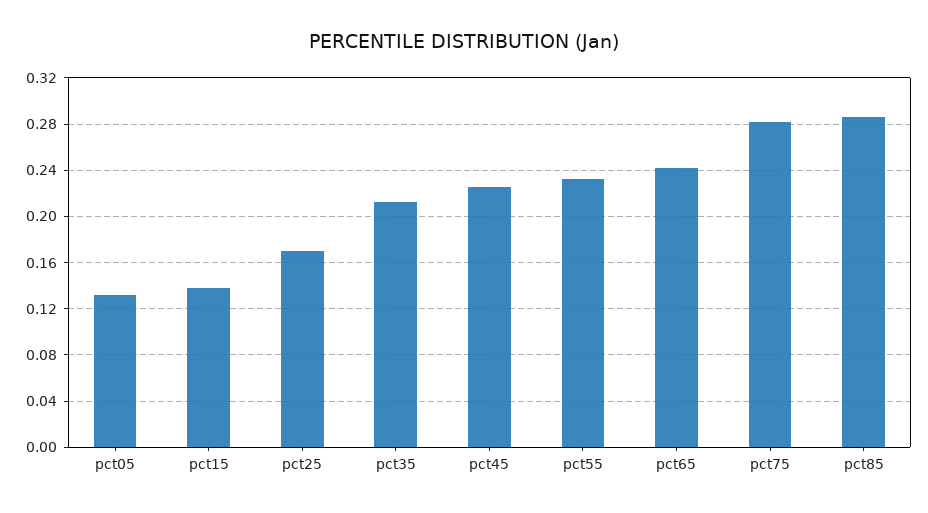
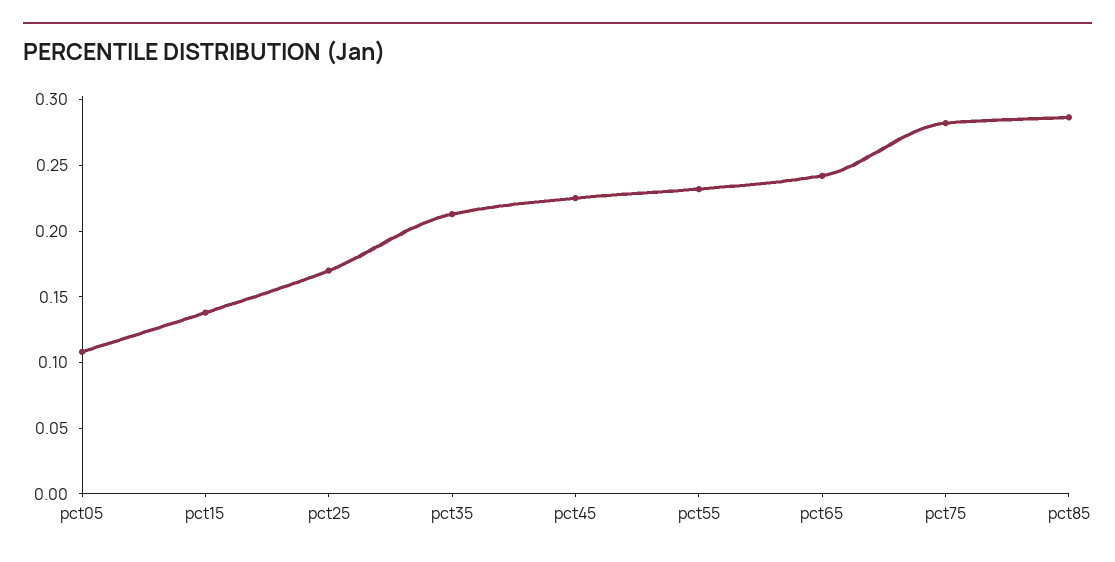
pct05: 0.13 -> 0.11

